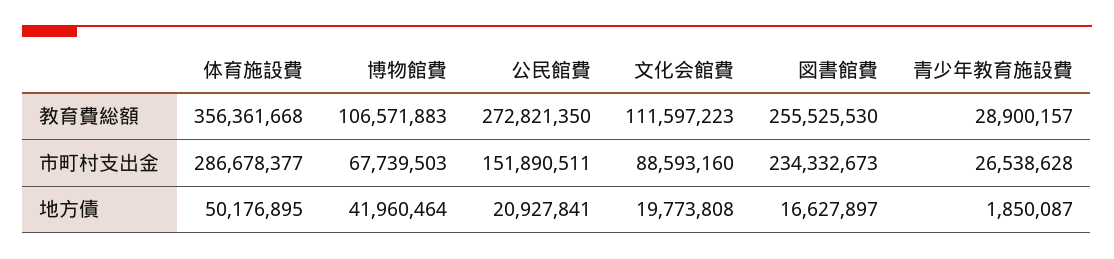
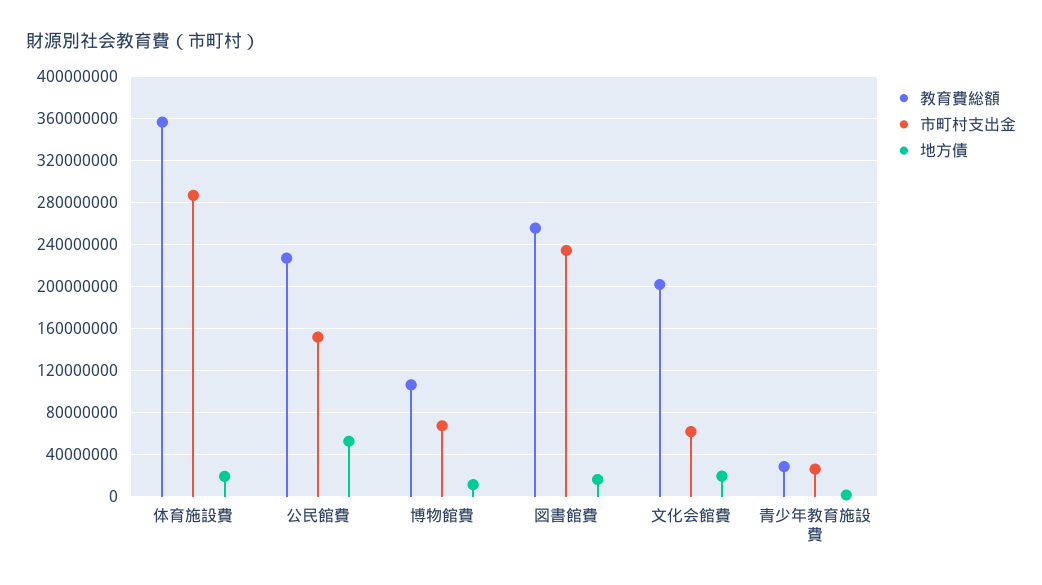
教育費総額, 公民館費: 272821350 -> 230000000
教育費総額, 文化会館費: 111597223 -> 200000000
市町村支出金, 文化会館費: 88593160 -> 60000000
地方債, 体育施設費: 50176895 -> 20000000
地方債, 博物館費: 41960464 -> 10000000
地方債, 公民館費: 20927841 -> 50000000

